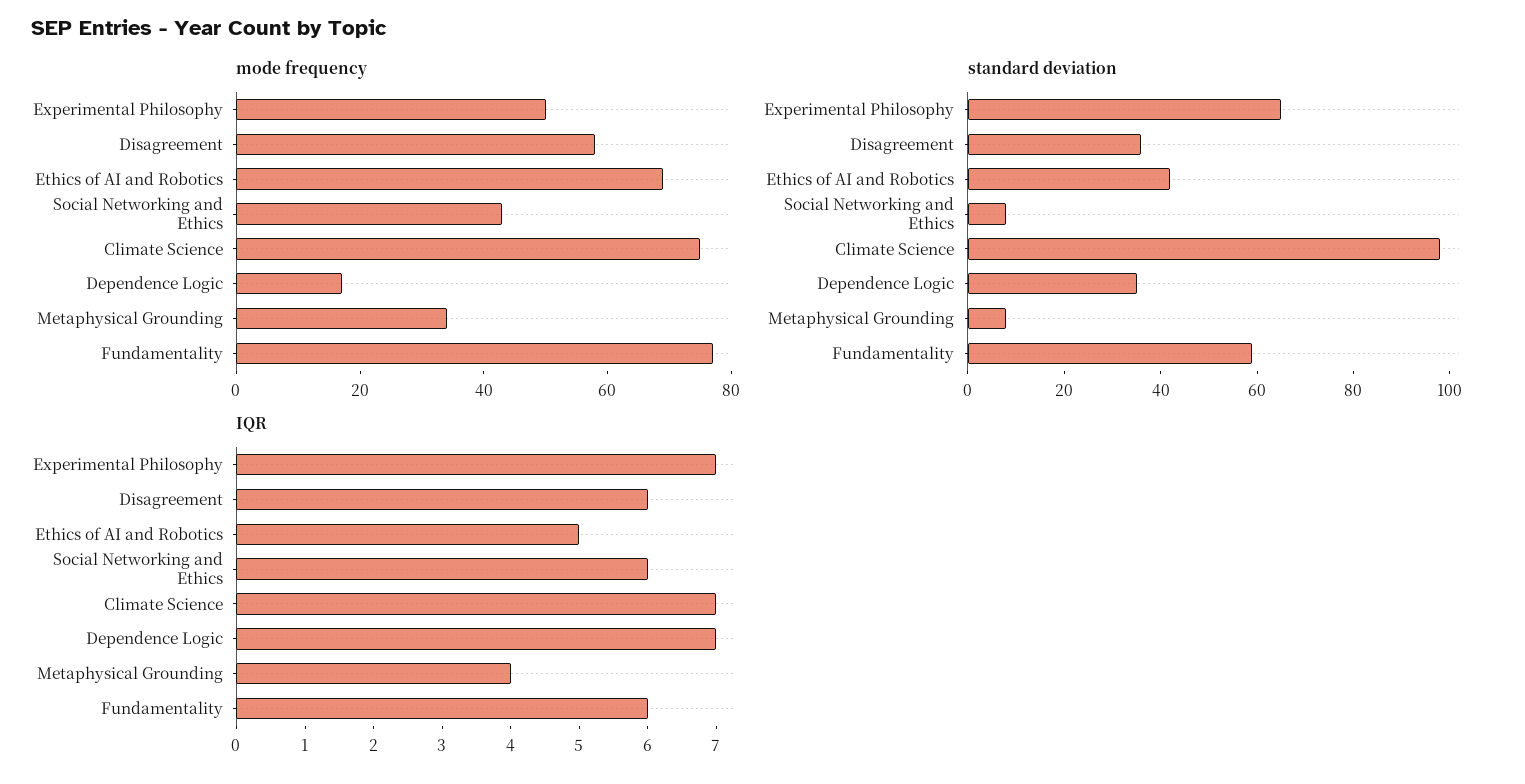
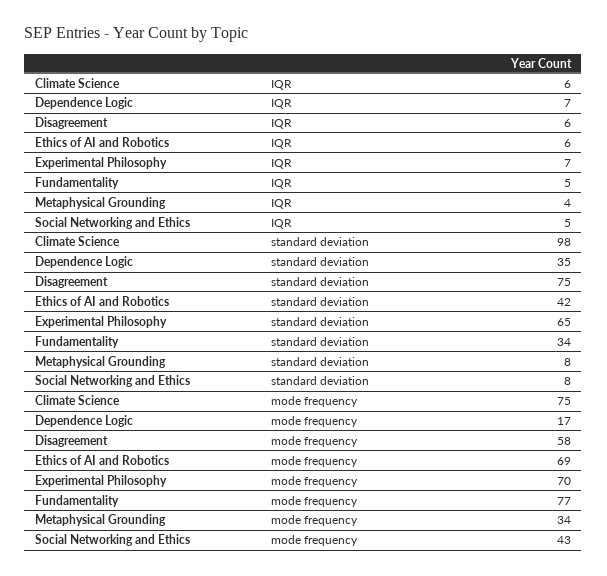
mode frequency, Experimental Philosophy: 50 -> 70
standard deviation, Disagreement: 35 -> 75
standard deviation, Fundamentality: 60 -> 34
IQR, Ethics of AI and Robotics: 5 -> 6
IQR, Social Networking and Ethics: 6 -> 5
IQR, Climate Science: 7 -> 6
IQR, Fundamentality: 6 -> 5

